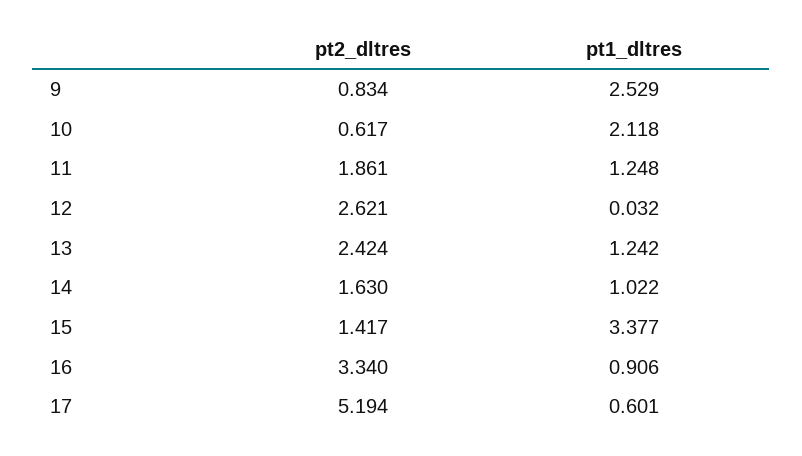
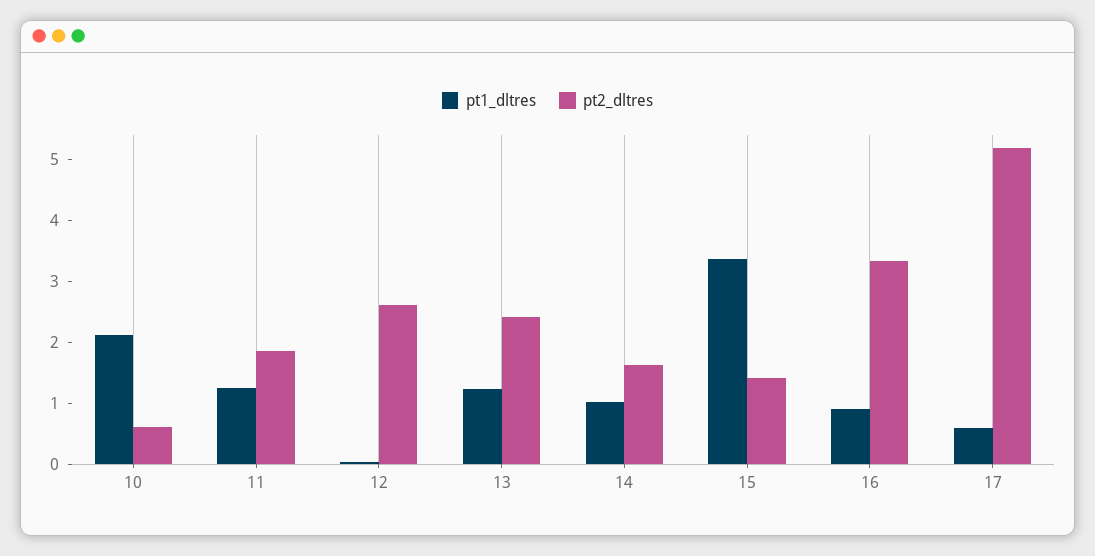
pt2_dltres, 9: 0.834 -> none
pt1_dltres, 9: 2.529 -> none

